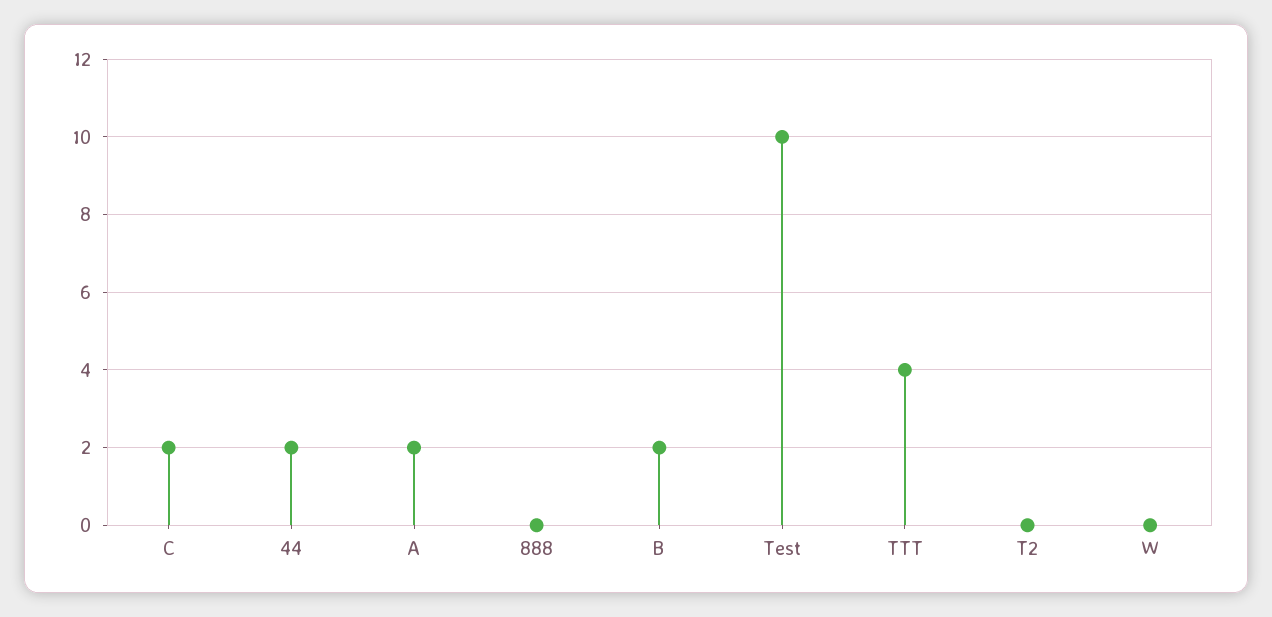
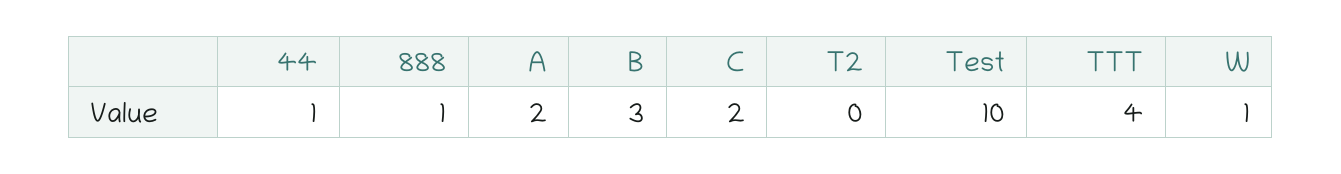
44: 2 -> 1
888: 0 -> 1
B: 2 -> 3
W: 0 -> 1

